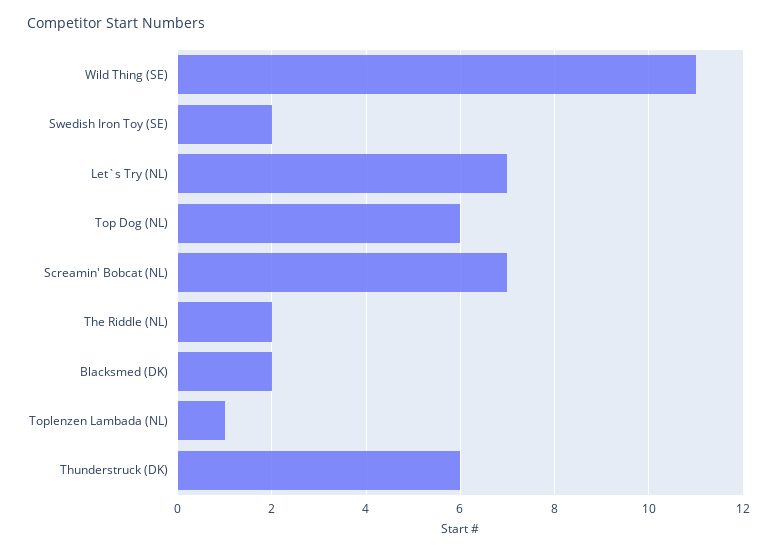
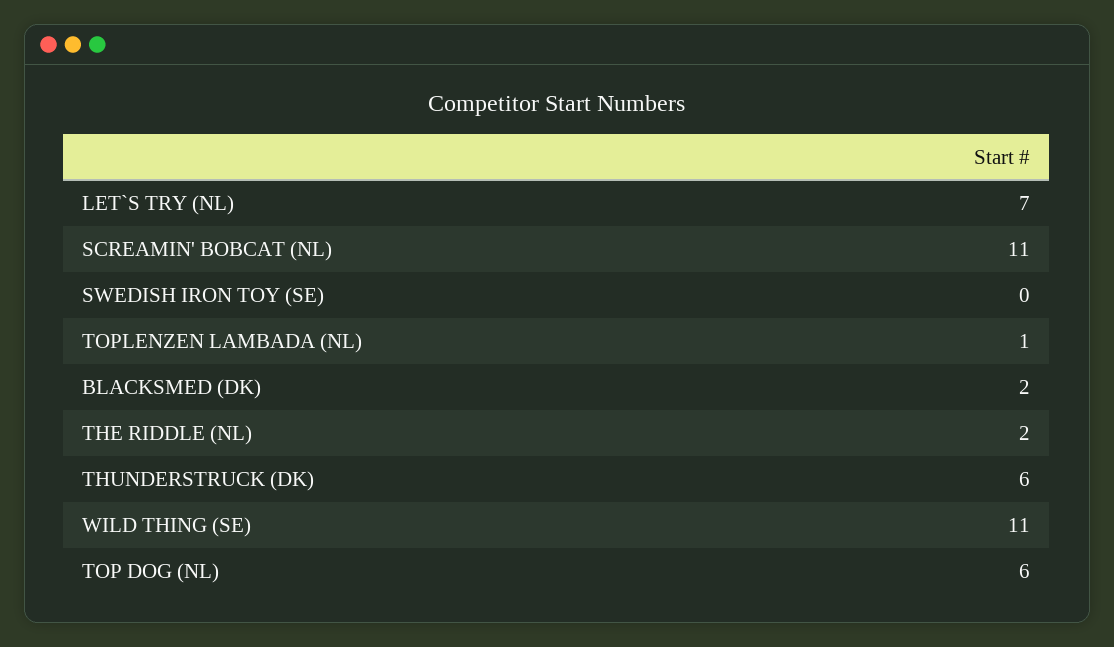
Swedish Iron Toy (SE): 2 -> 0
Screamin' Bobcat (NL): 7 -> 11

